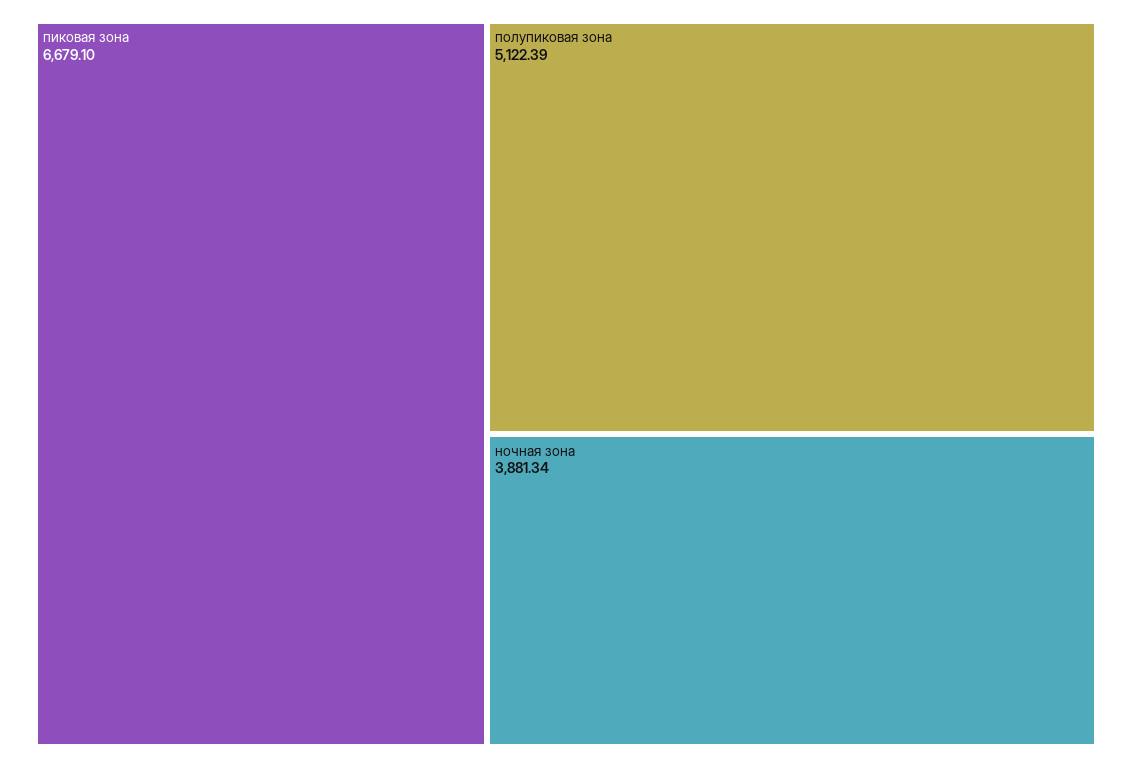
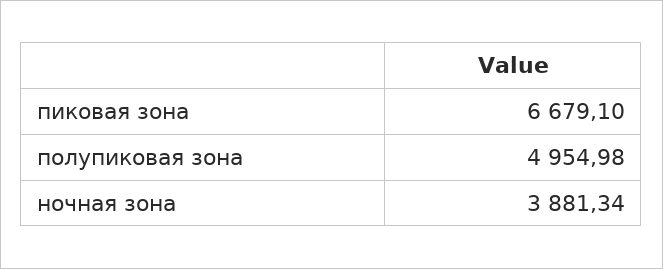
полупиковая зона: 5122.39 -> 4954.98

